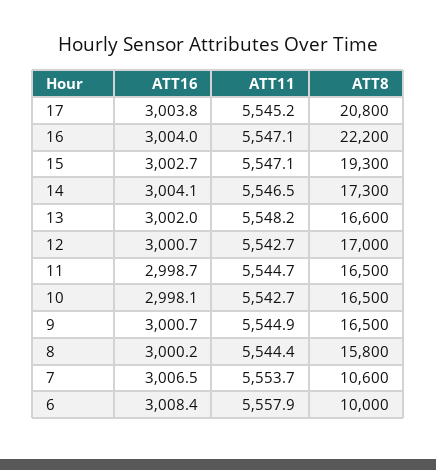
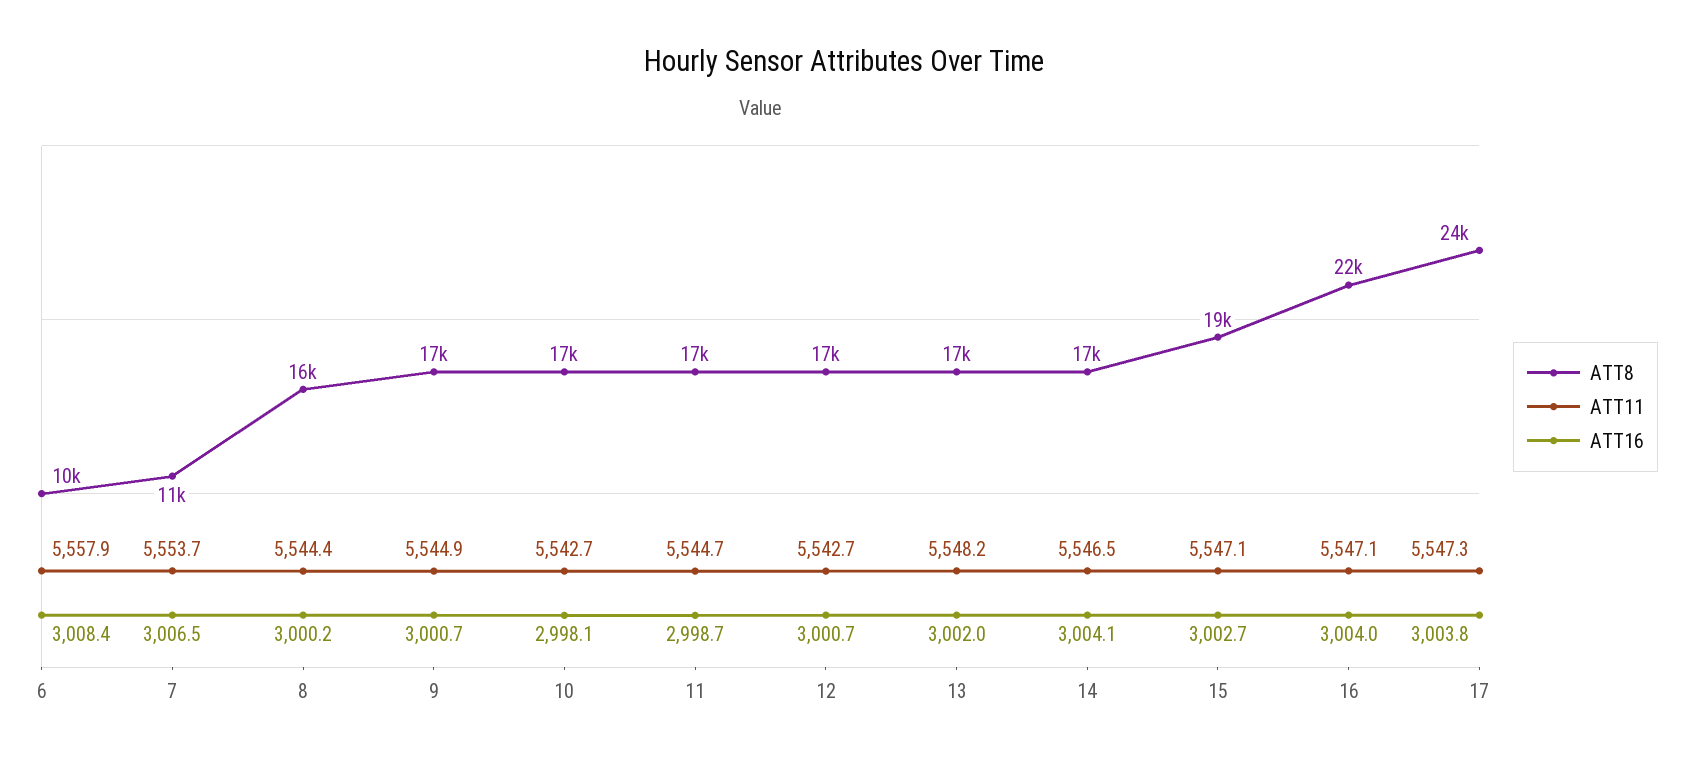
ATT11, 17: 5545.2 -> 5547.3
ATT8, 17: 20800 -> 24000

